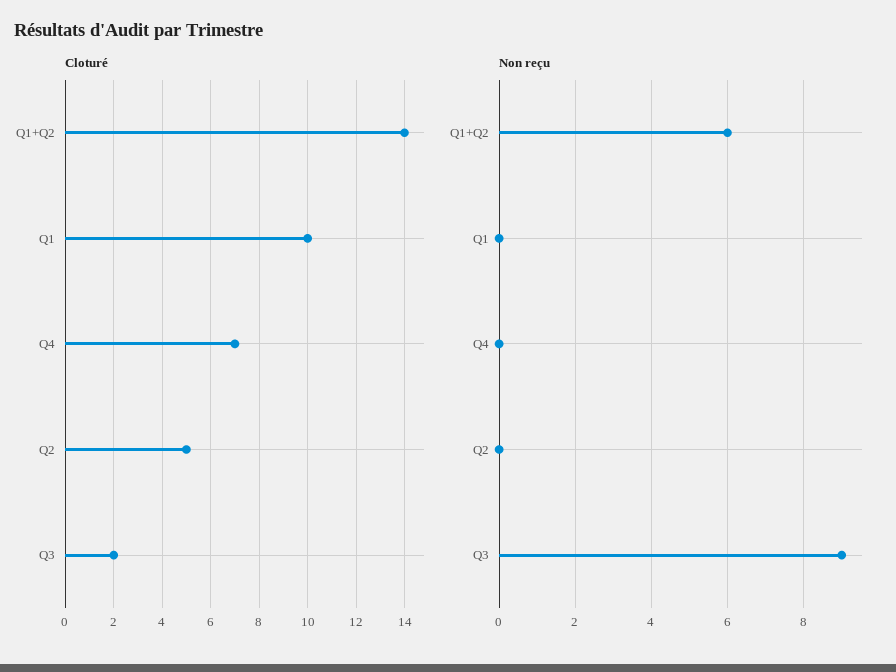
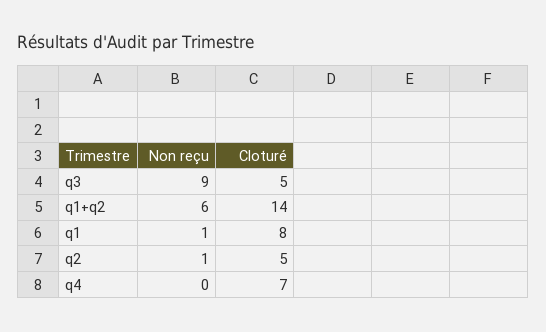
Cloturé, Q1: 10 -> 8
Cloturé, Q3: 2 -> 5
Non reçu, Q1: 0 -> 1
Non reçu, Q2: 0 -> 1

